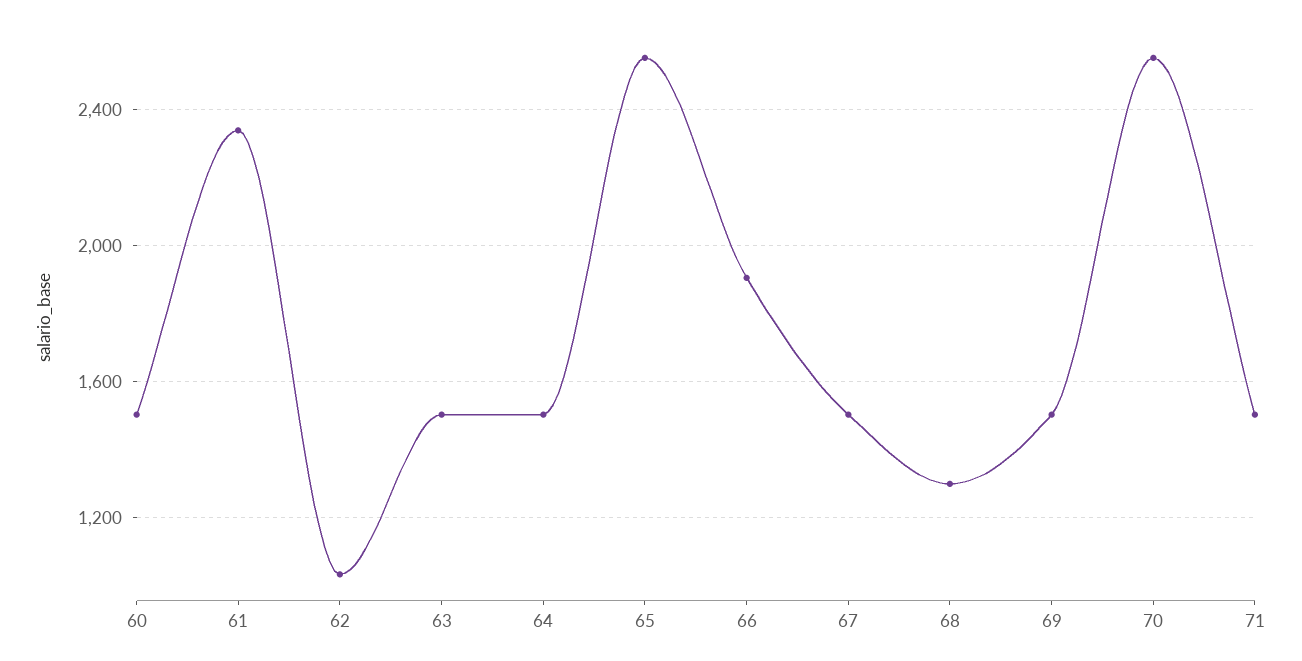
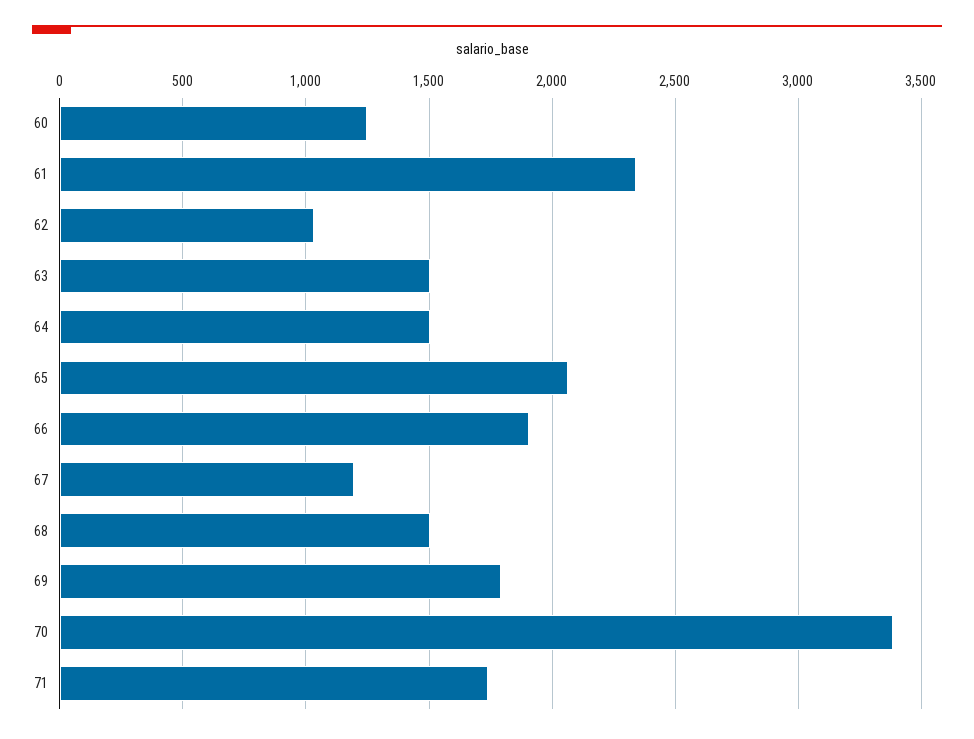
60: 1500 -> 1250
65: 2550 -> 2050
67: 1500 -> 1200
68: 1300 -> 1500
69: 1500 -> 1800
70: 2550 -> 3400
71: 1500 -> 1750

